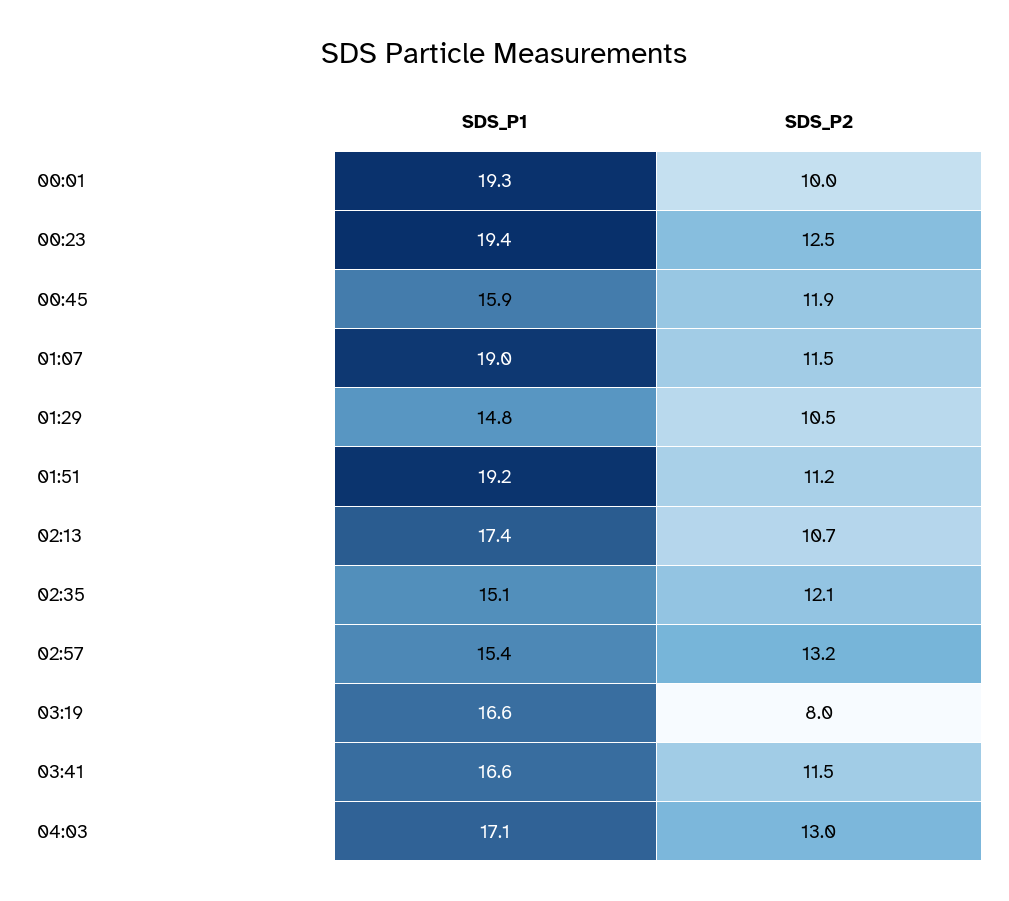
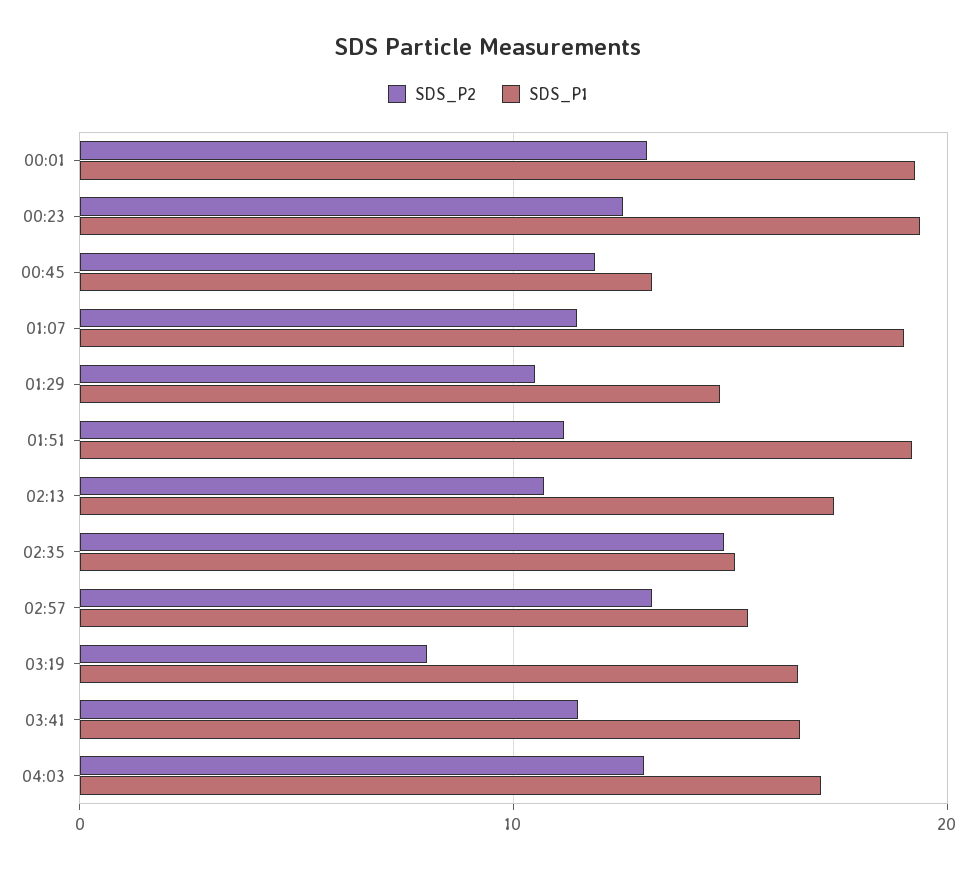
SDS_P2, 00:01: 10 -> 13
SDS_P1, 00:45: 15.9 -> 13
SDS_P2, 02:35: 12.1 -> 15

